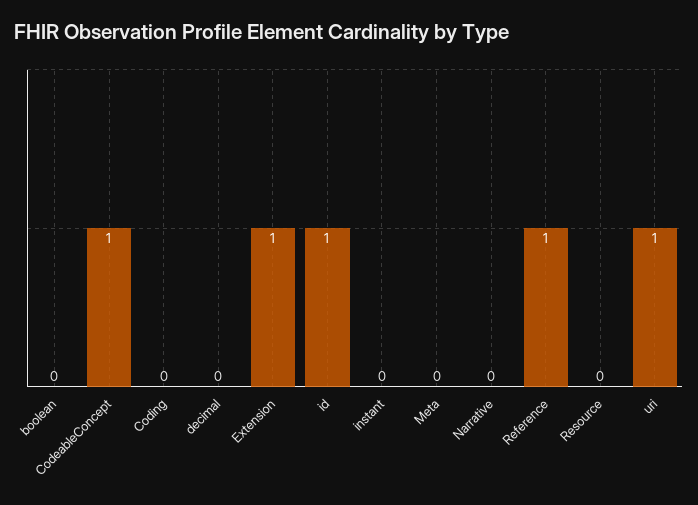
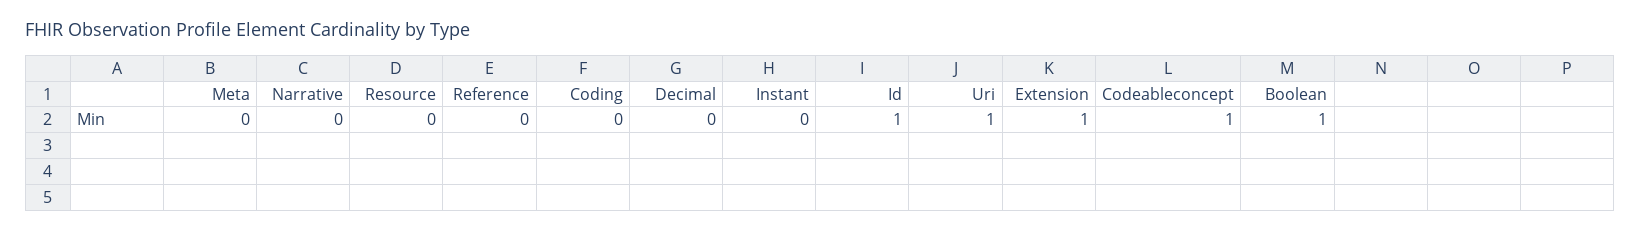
boolean: 0 -> 1
Reference: 1 -> 0

